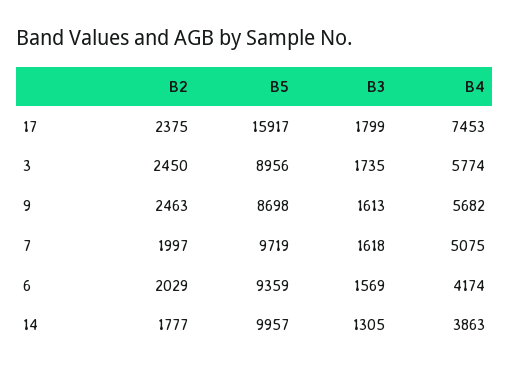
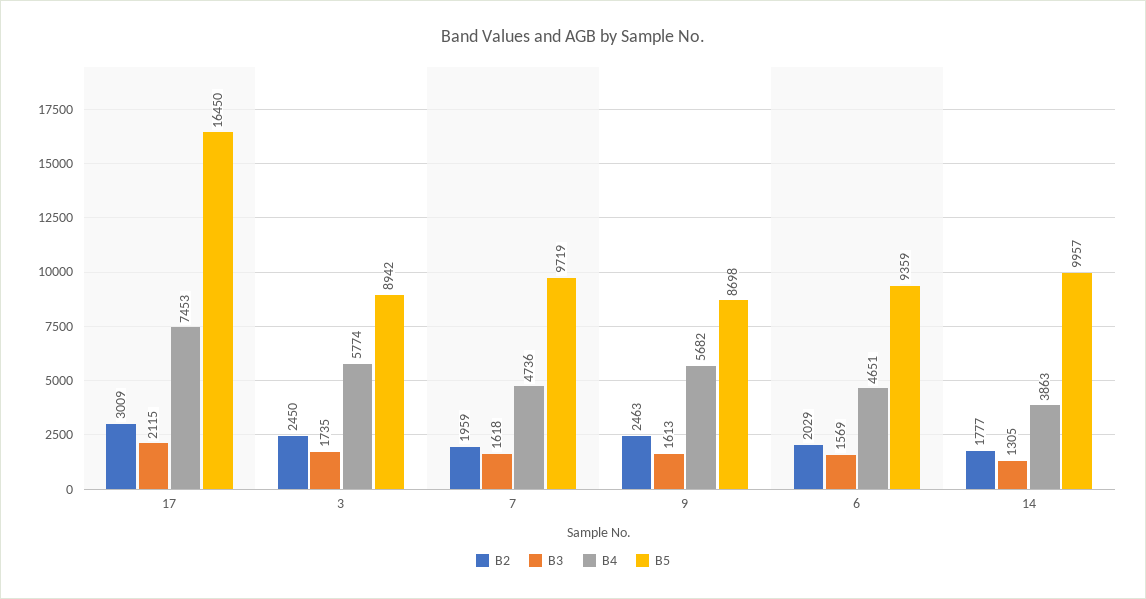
B2, 17: 2375 -> 3009
B5, 17: 15917 -> 16450
B3, 17: 1799 -> 2115
B5, 3: 8956 -> 8942
B2, 7: 1997 -> 1959
B4, 7: 5075 -> 4736
B4, 6: 4174 -> 4651

